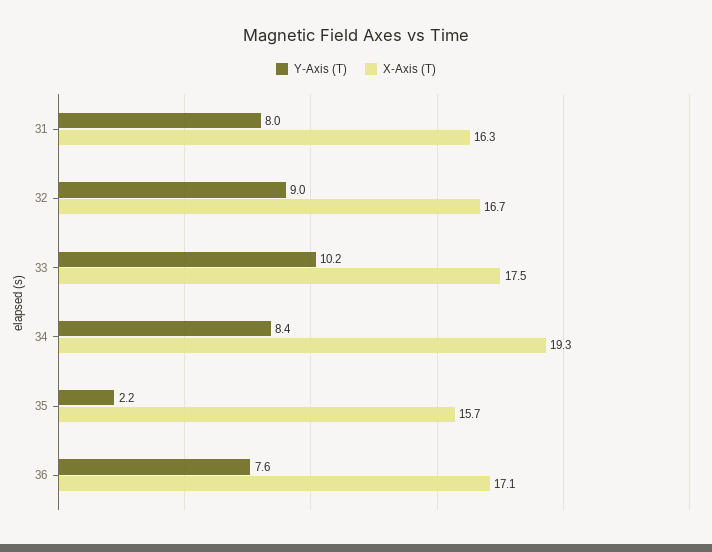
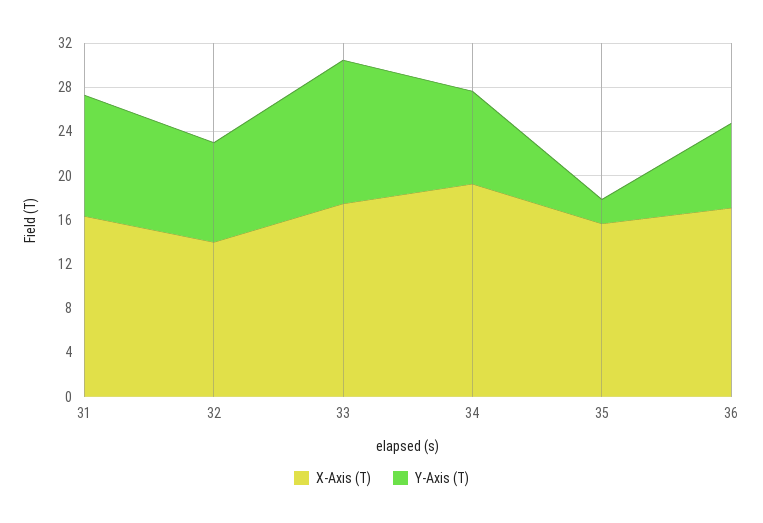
Y-Axis (T), 31: 8 -> 11
X-Axis (T), 32: 16.7 -> 14
Y-Axis (T), 33: 10.2 -> 13

